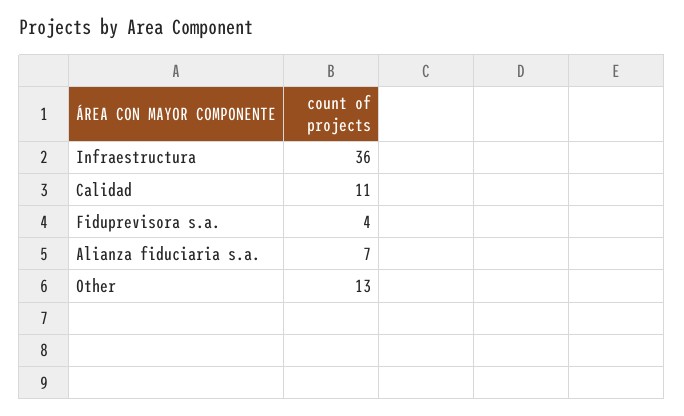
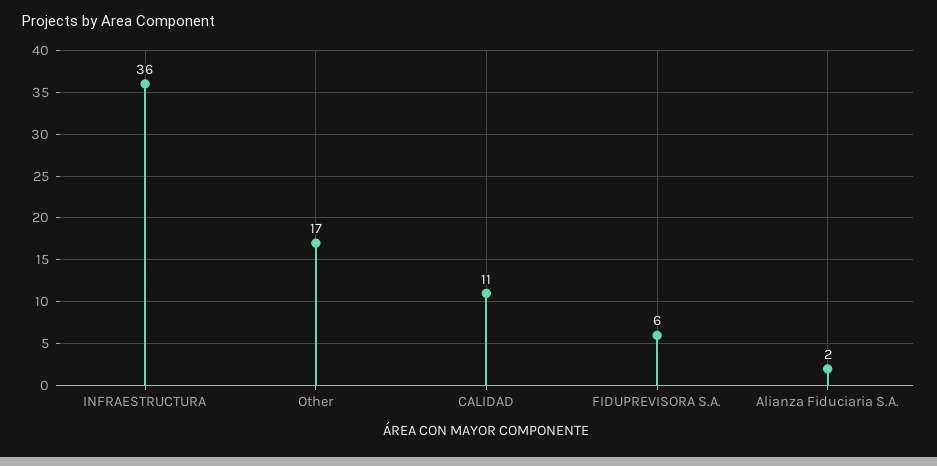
Fiduprevisora s.a.: 4 -> 6
Alianza fiduciaria s.a.: 7 -> 2
Other: 13 -> 17

